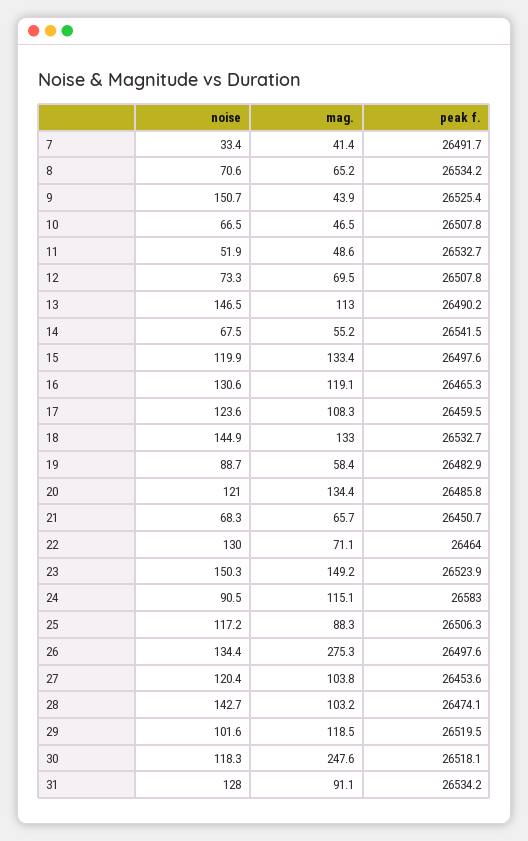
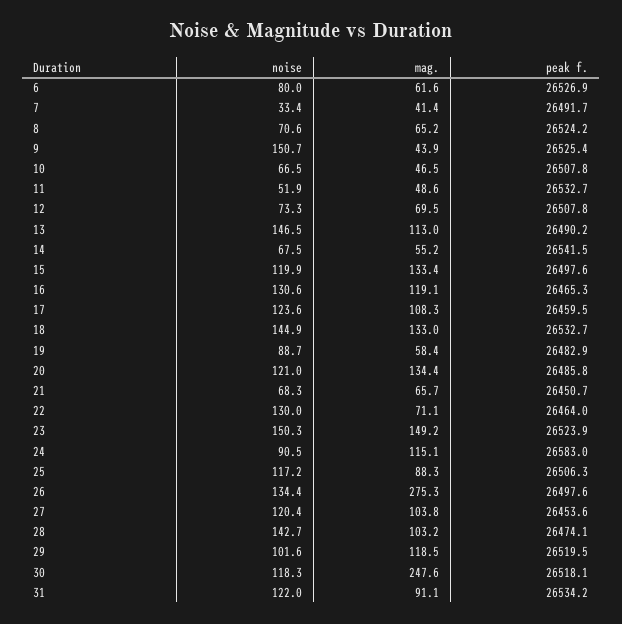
peak f., 8: 26534.2 -> 26524.2
noise, 31: 128 -> 122
noise, 6: none -> 80
mag., 6: none -> 61.6
peak f., 6: none -> 26526.9

